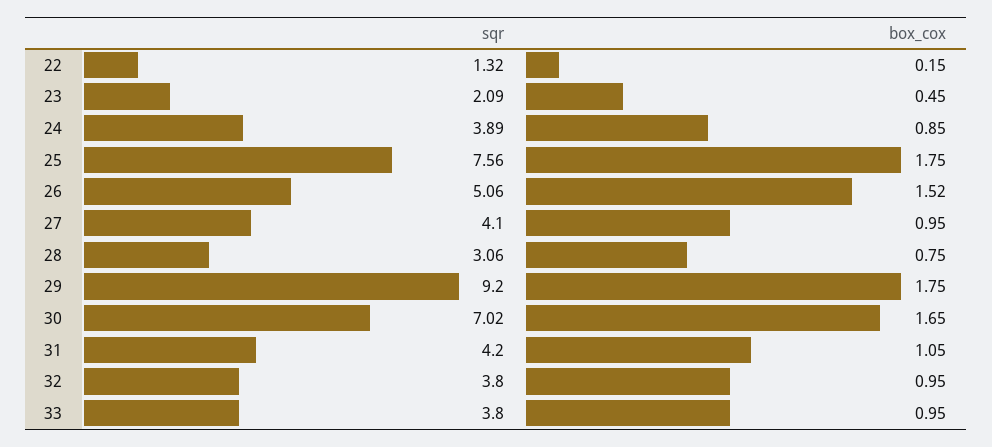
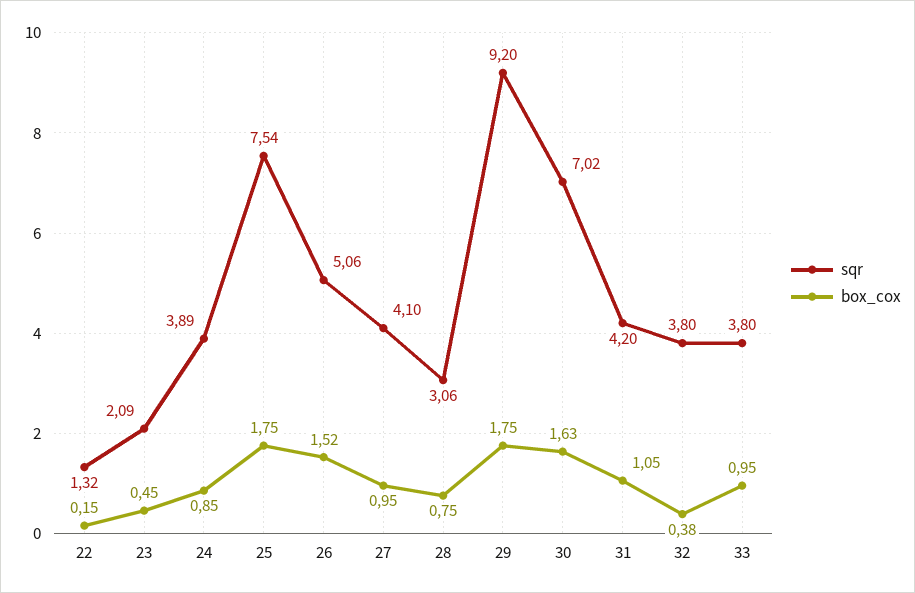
sqr, 25: 7.56 -> 7.54
box_cox, 30: 1.65 -> 1.63
box_cox, 32: 0.95 -> 0.38

